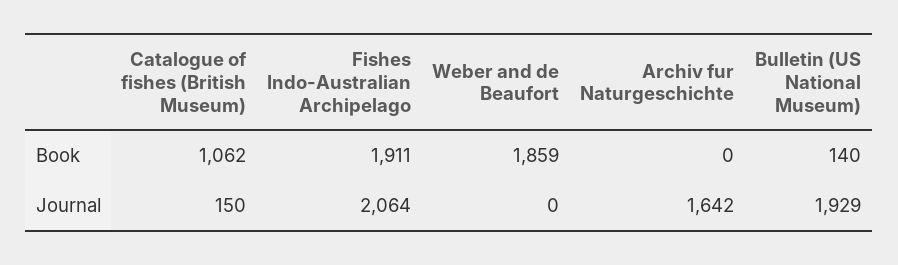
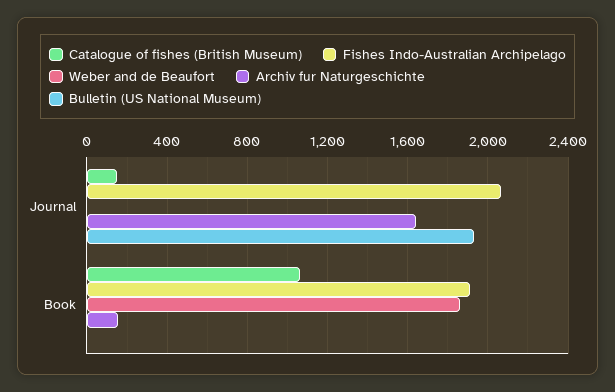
Archiv fur Naturgeschichte, Book: 0 -> 150
Bulletin (US National Museum), Book: 140 -> 0

